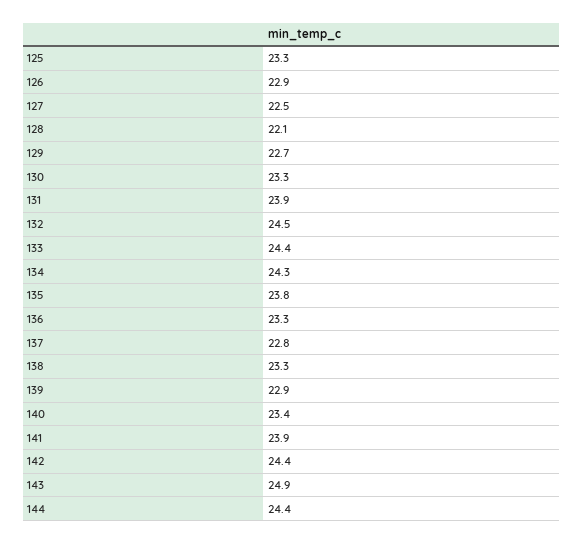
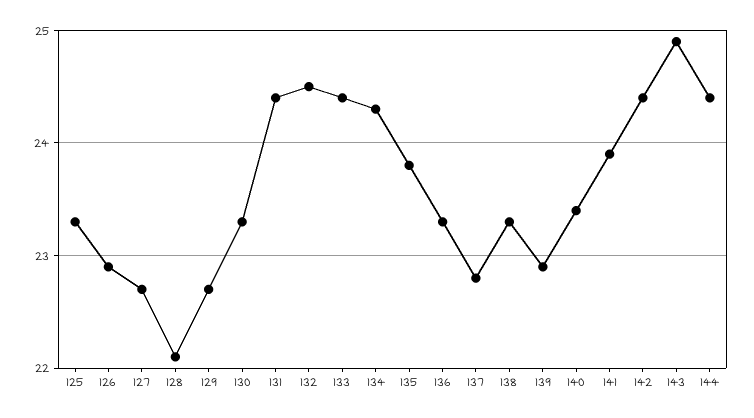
127: 22.5 -> 22.7
131: 23.9 -> 24.4

